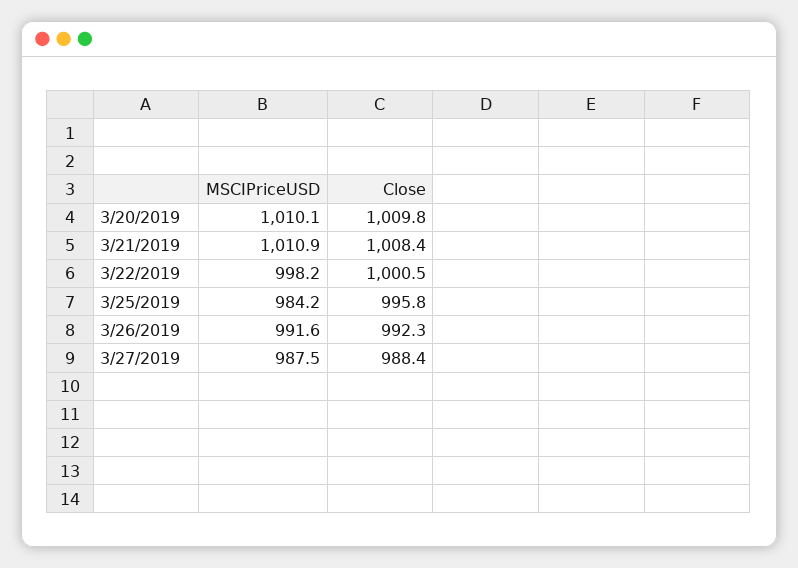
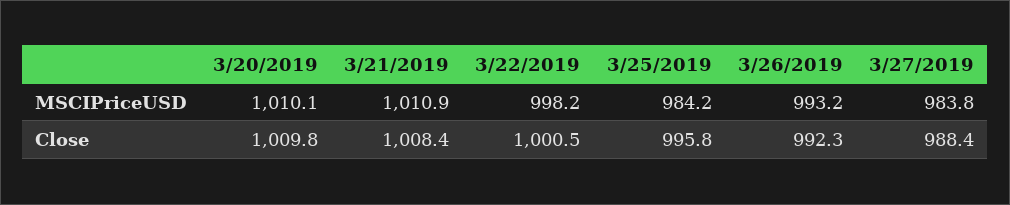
MSCIPriceUSD, 3/26/2019: 991.6 -> 993.2
MSCIPriceUSD, 3/27/2019: 987.5 -> 983.8

